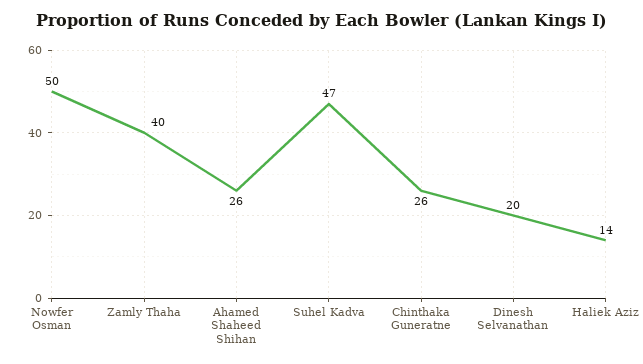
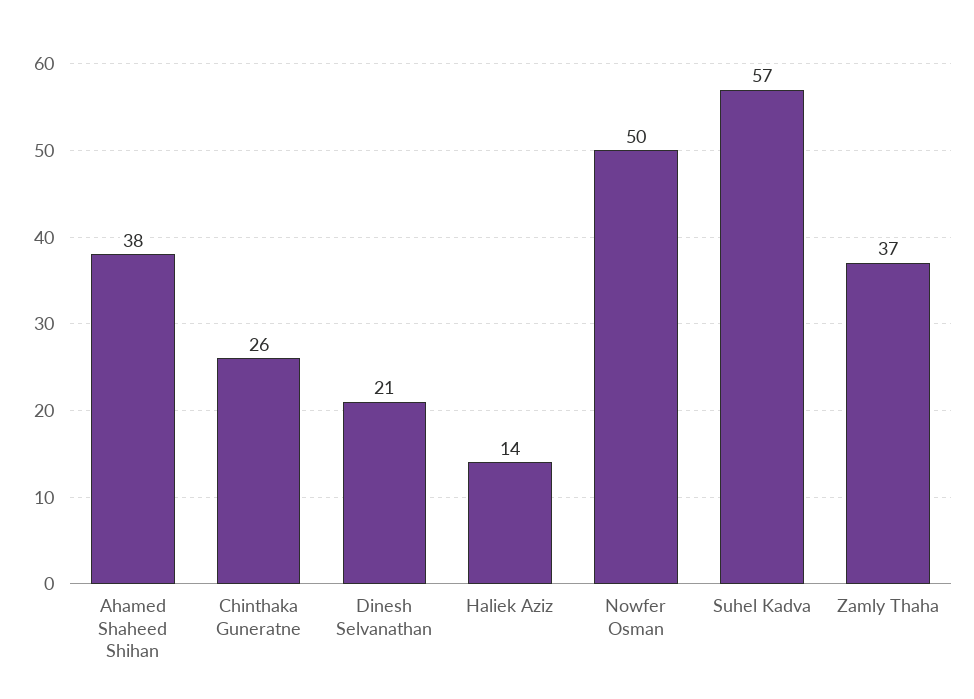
Zamly Thaha: 40 -> 37
Ahamed Shaheed Shihan: 26 -> 38
Suhel Kadva: 47 -> 57
Dinesh Selvanathan: 20 -> 21

